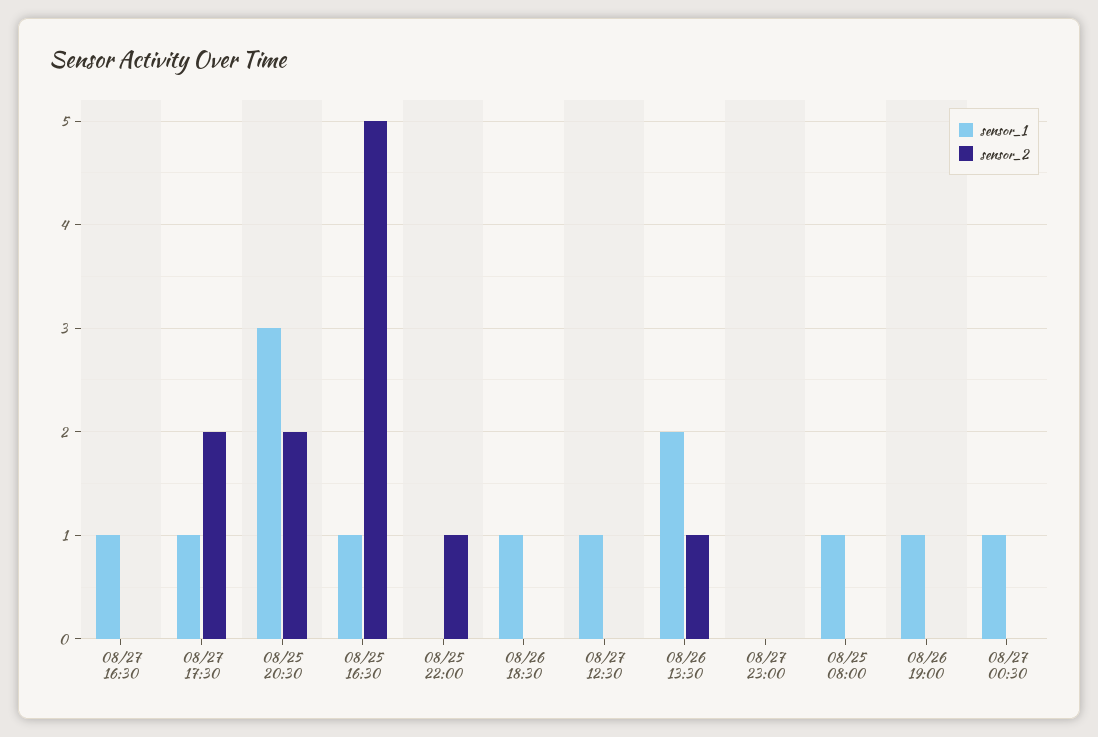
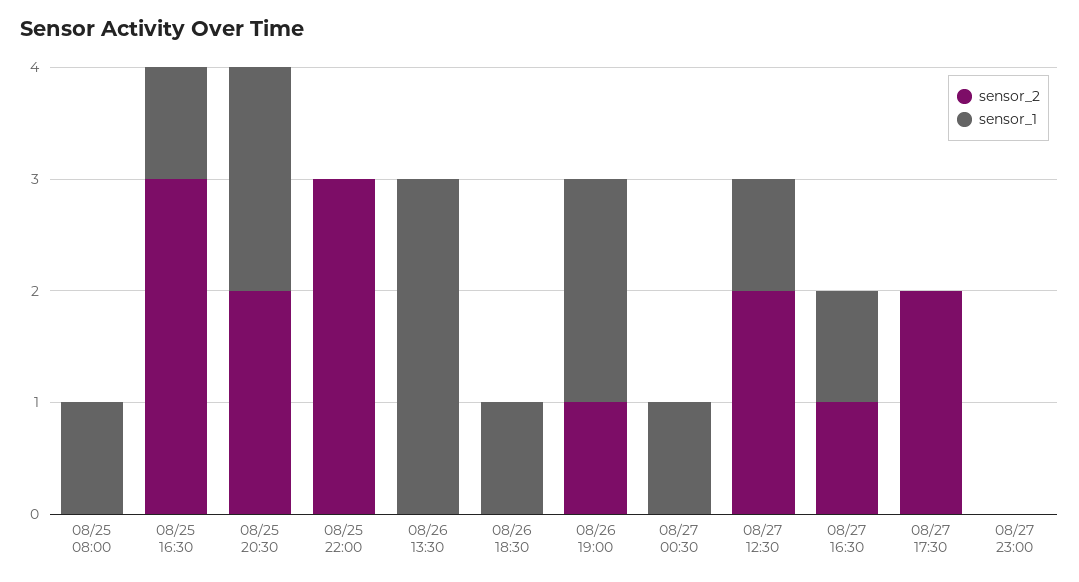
sensor_2, 08/27 16:30: 0 -> 1
sensor_1, 08/27 17:30: 1 -> 0
sensor_1, 08/25 20:30: 3 -> 2
sensor_2, 08/25 16:30: 5 -> 3
sensor_2, 08/25 22:00: 1 -> 3
sensor_2, 08/27 12:30: 0 -> 2
sensor_1, 08/26 13:30: 2 -> 3
sensor_2, 08/26 13:30: 1 -> 0
sensor_1, 08/26 19:00: 1 -> 2
sensor_2, 08/26 19:00: 0 -> 1

